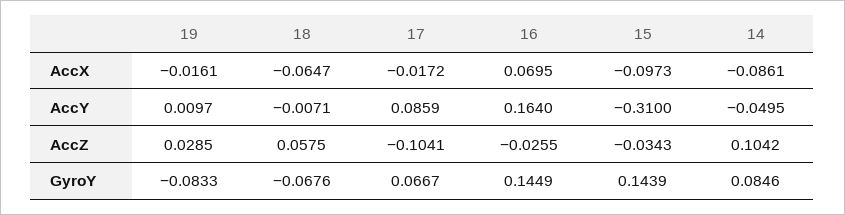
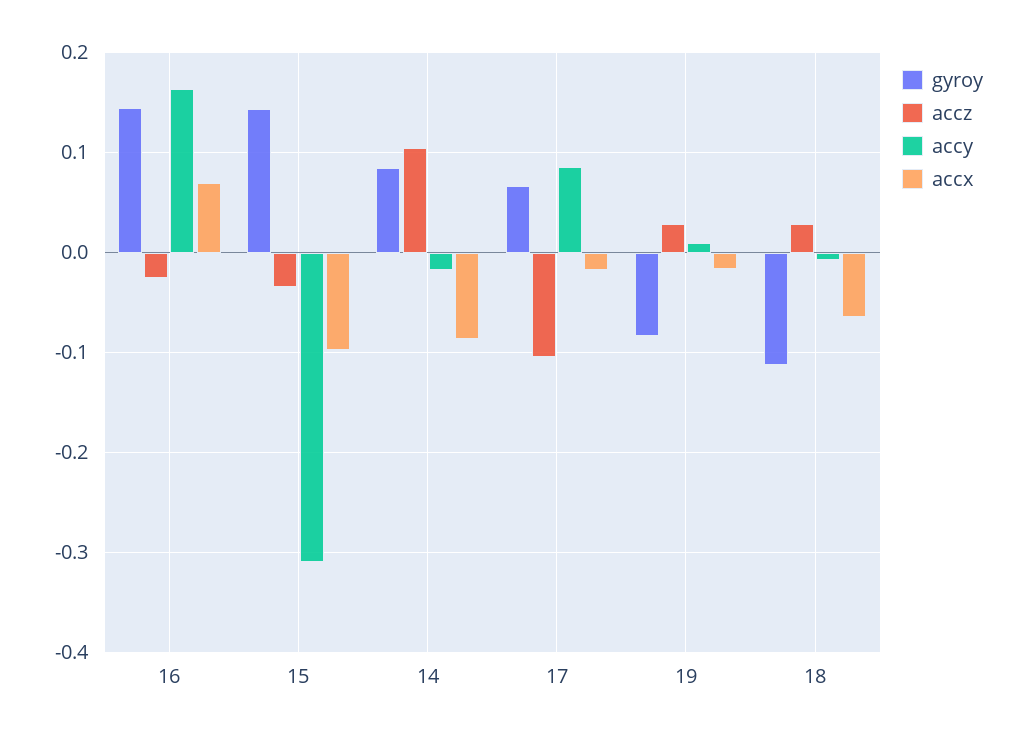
AccY, 14: -0.0495 -> -0.02
AccZ, 18: 0.0575 -> 0.03
GyroY, 18: -0.0676 -> -0.11

